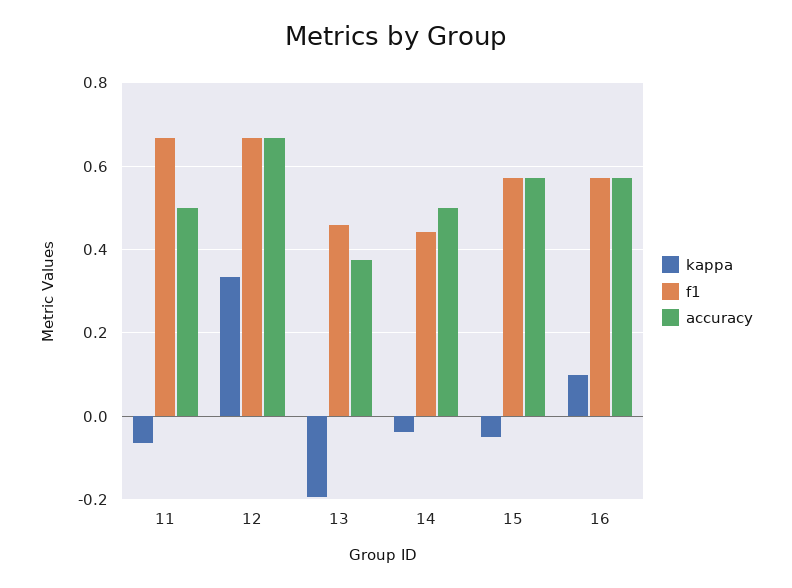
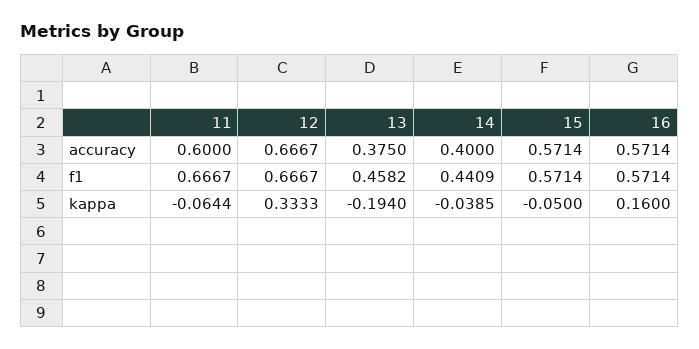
accuracy, 11: 0.5 -> 0.6
accuracy, 14: 0.5 -> 0.4
kappa, 16: 0.1 -> 0.16

